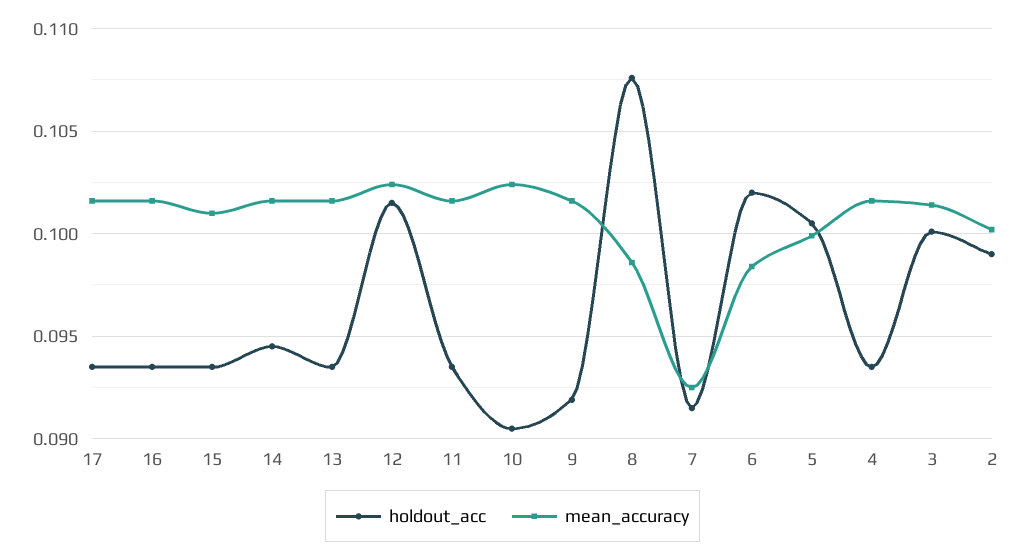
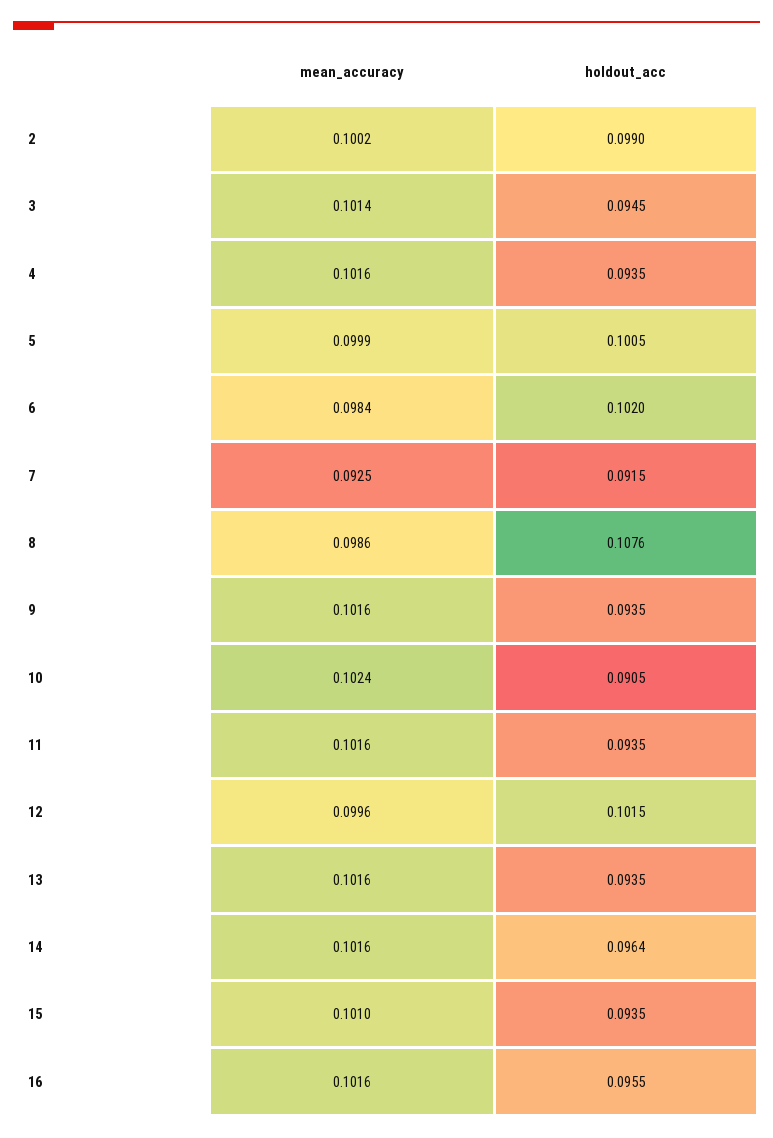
holdout_acc, 17: 0.0935 -> none
mean_accuracy, 17: 0.1015 -> none
holdout_acc, 16: 0.0935 -> 0.0955
holdout_acc, 14: 0.0945 -> 0.0964
mean_accuracy, 12: 0.1025 -> 0.0996
holdout_acc, 9: 0.092 -> 0.0935
holdout_acc, 3: 0.1 -> 0.0945

